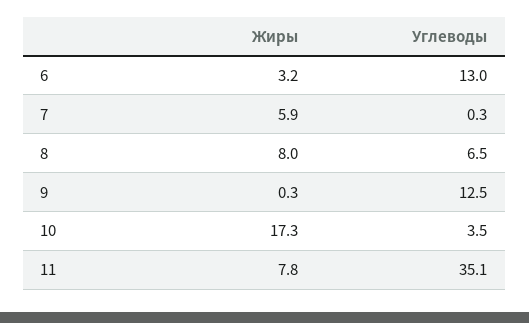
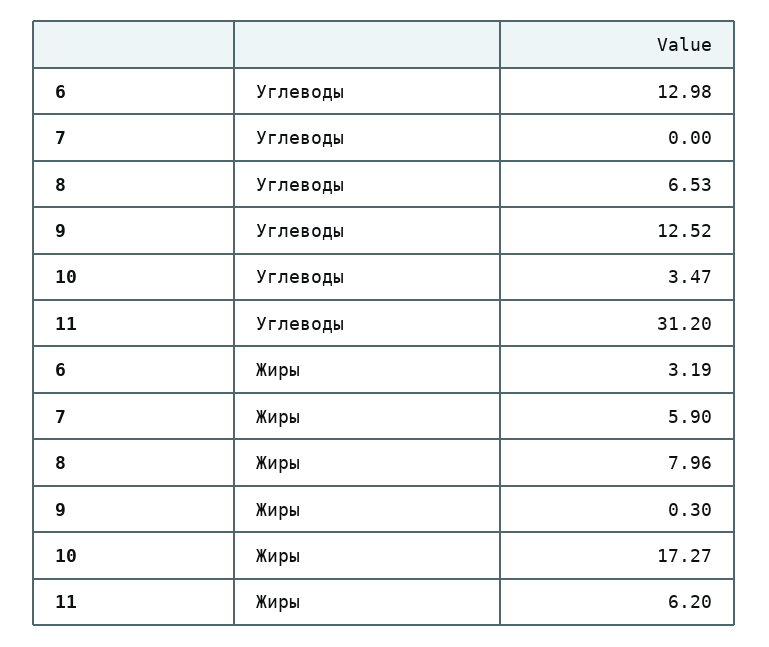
Углеводы, 7: 0.3 -> 0
Жиры, 11: 7.8 -> 6.2
Углеводы, 11: 35.1 -> 31.2

